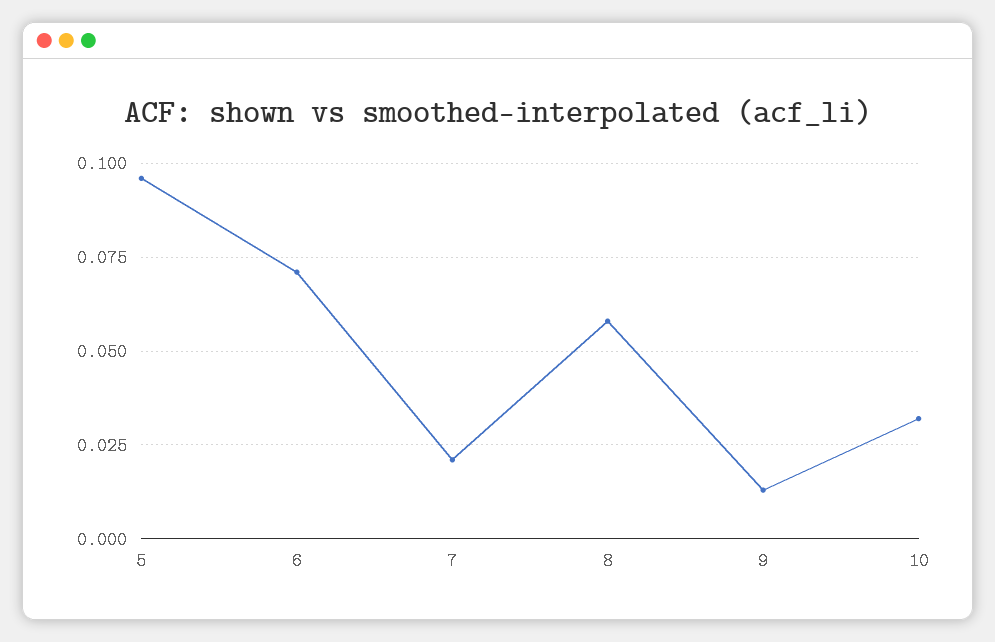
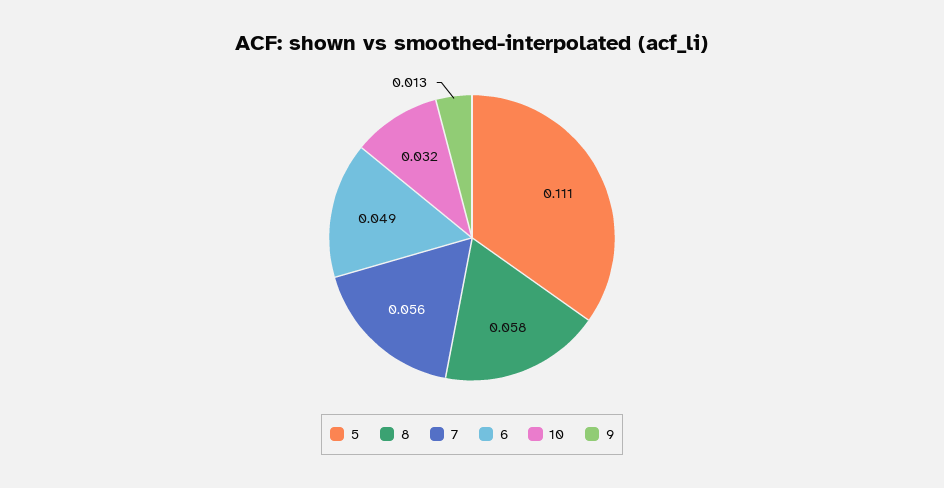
5: 0.095 -> 0.111
6: 0.07 -> 0.049
7: 0.02 -> 0.056

